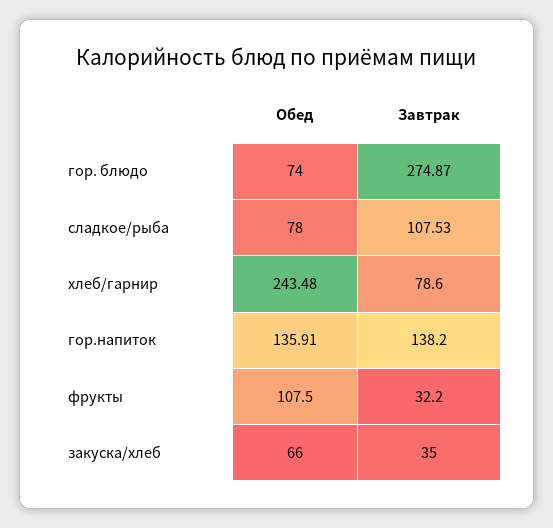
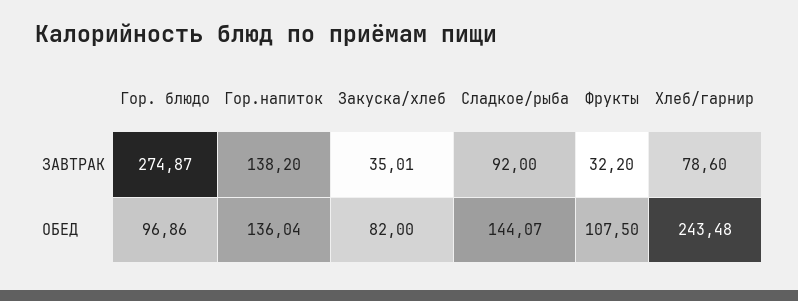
Обед, гор. блюдо: 74 -> 96.86
Обед, сладкое/рыба: 78 -> 144.07
Завтрак, сладкое/рыба: 107.53 -> 92
Обед, гор.напиток: 135.91 -> 136.04
Обед, закуска/хлеб: 66 -> 82
Завтрак, закуска/хлеб: 35 -> 35.01

